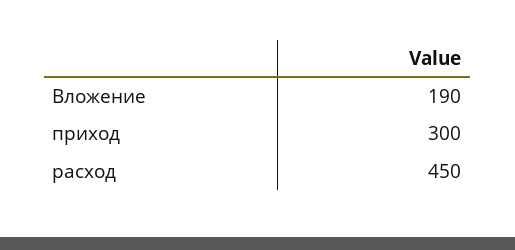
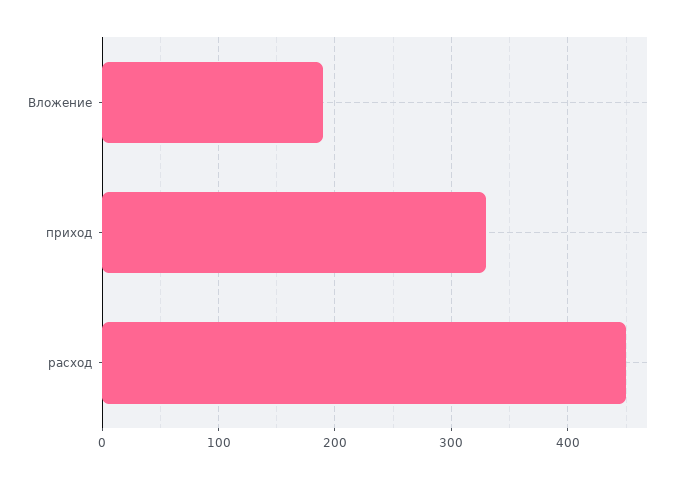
приход: 300 -> 330

